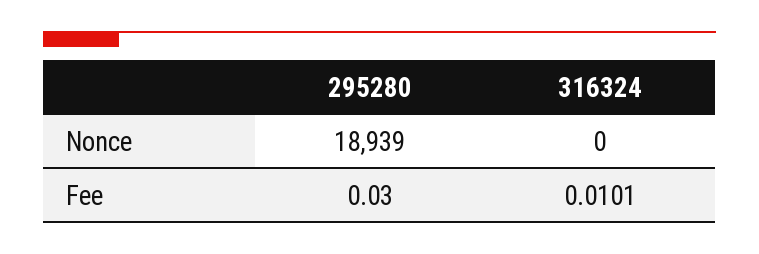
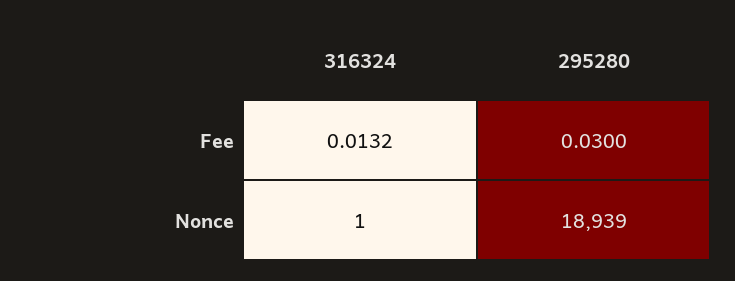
316324, Nonce: 0 -> 1
316324, Fee: 0.0101 -> 0.0132

